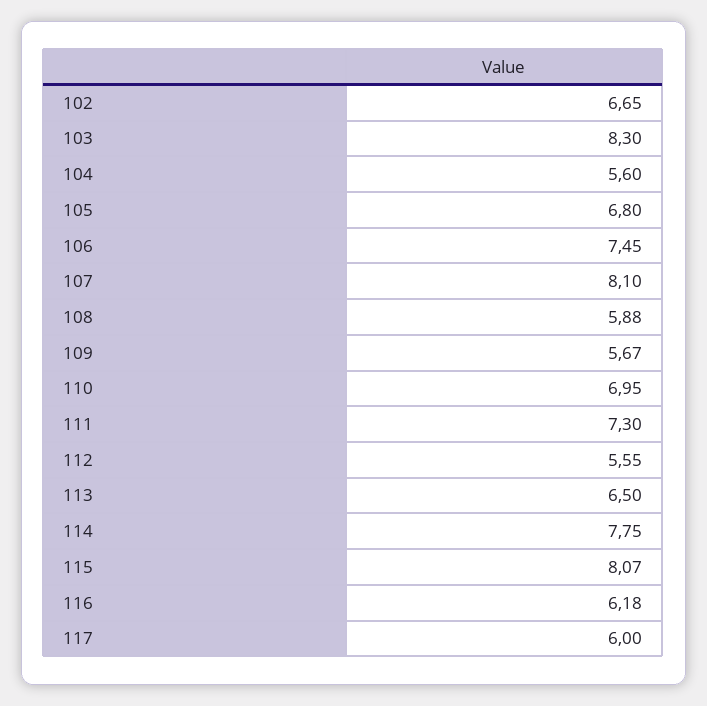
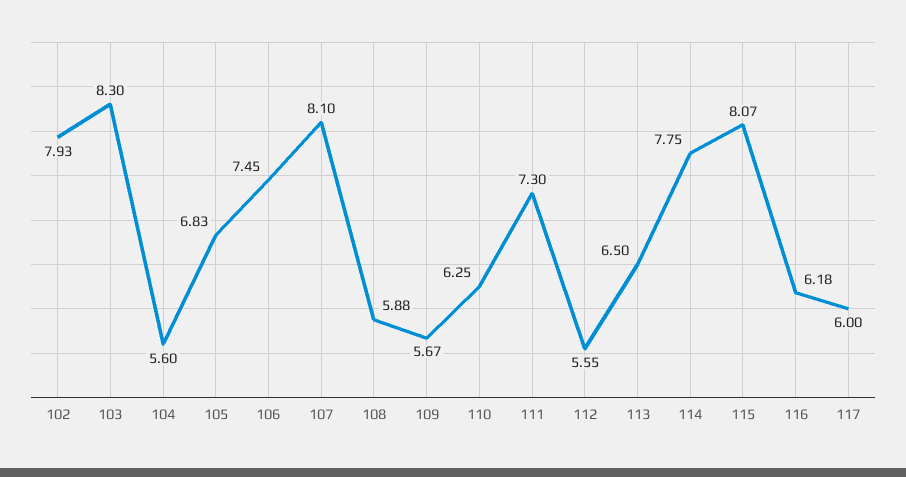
102: 6.65 -> 7.93
105: 6.8 -> 6.83
110: 6.95 -> 6.25

